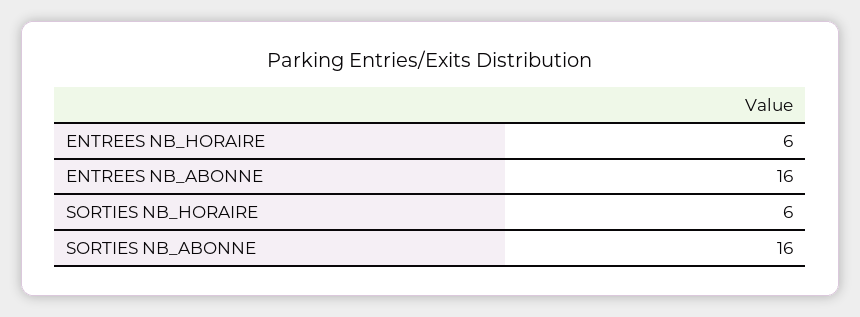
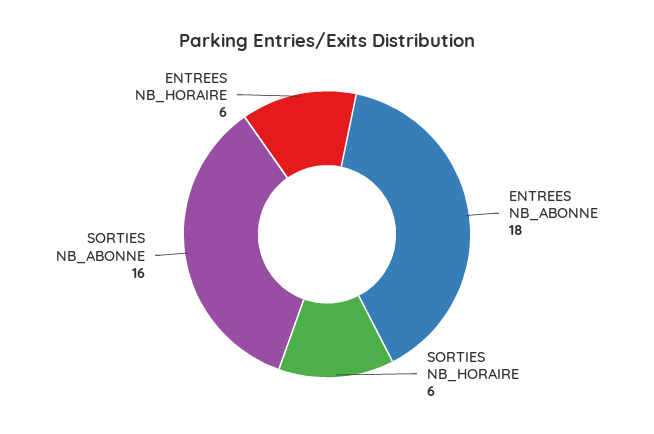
ENTREES NB_ABONNE: 16 -> 18

